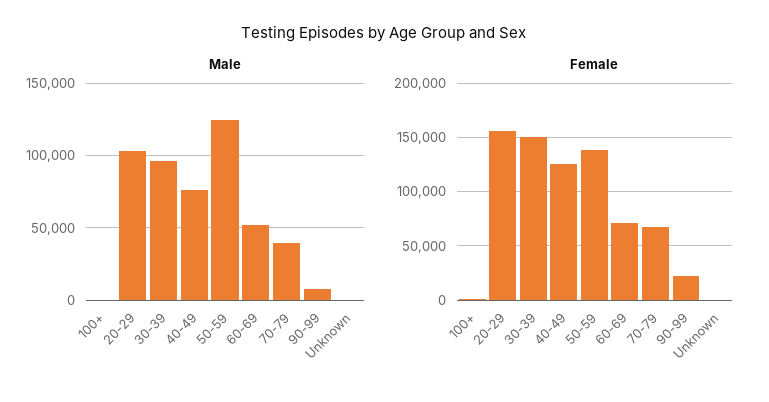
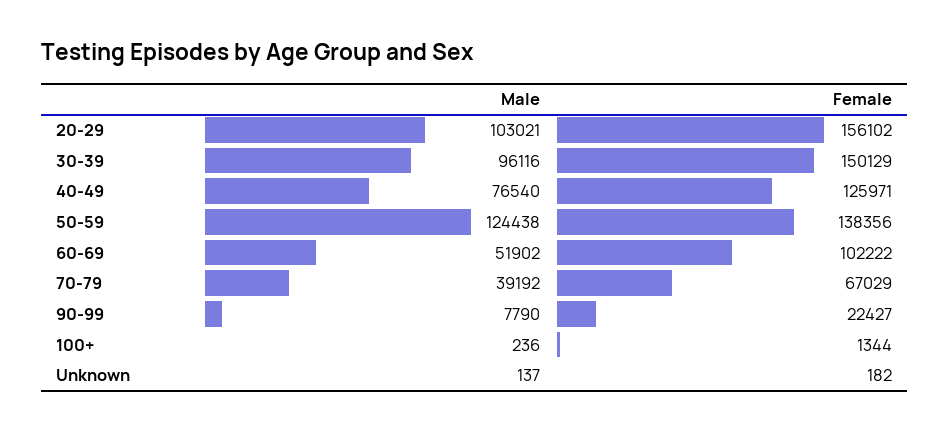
Female, 60-69: 70000 -> 102222

